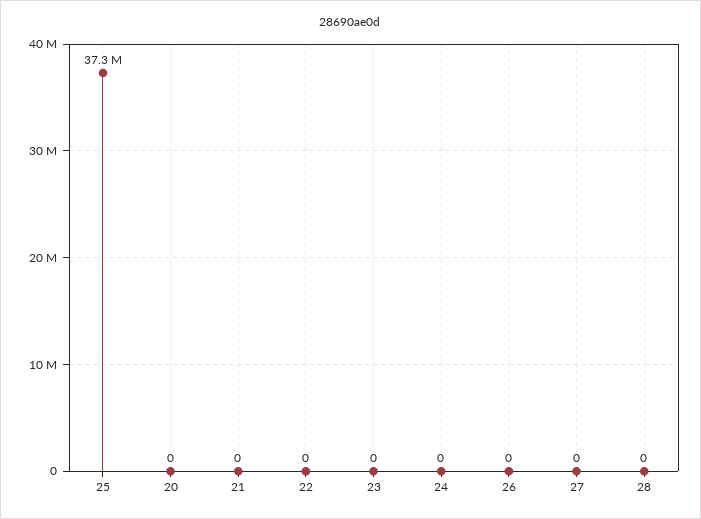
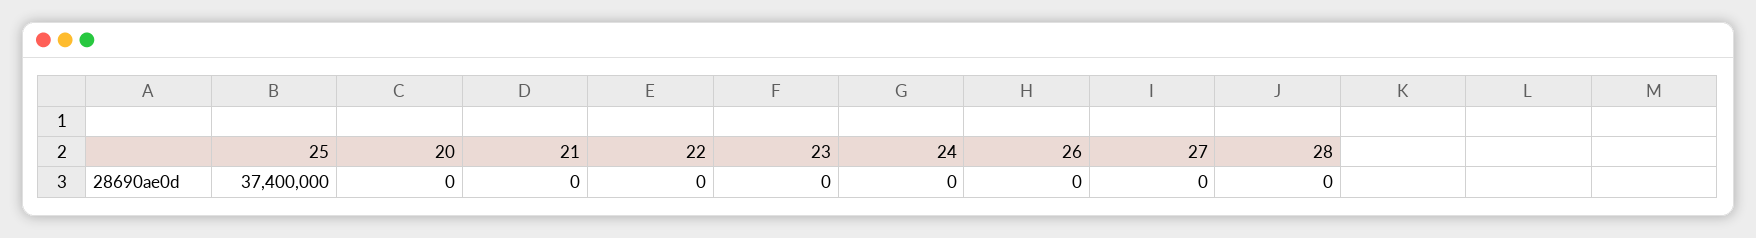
25: 37300000 -> 37400000

